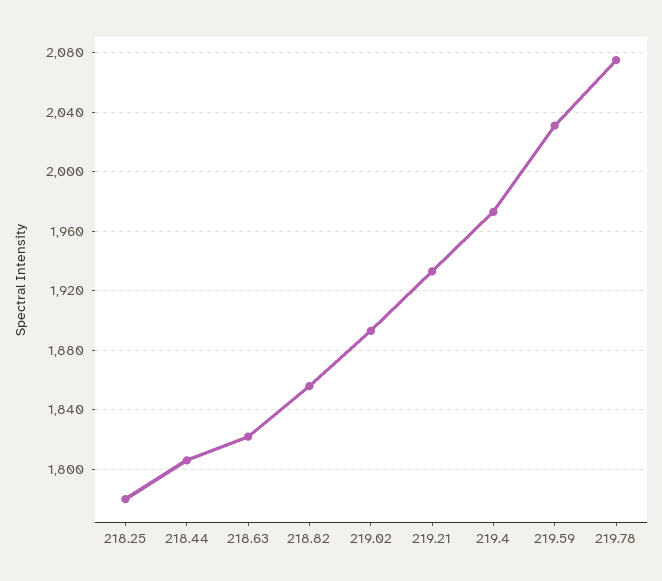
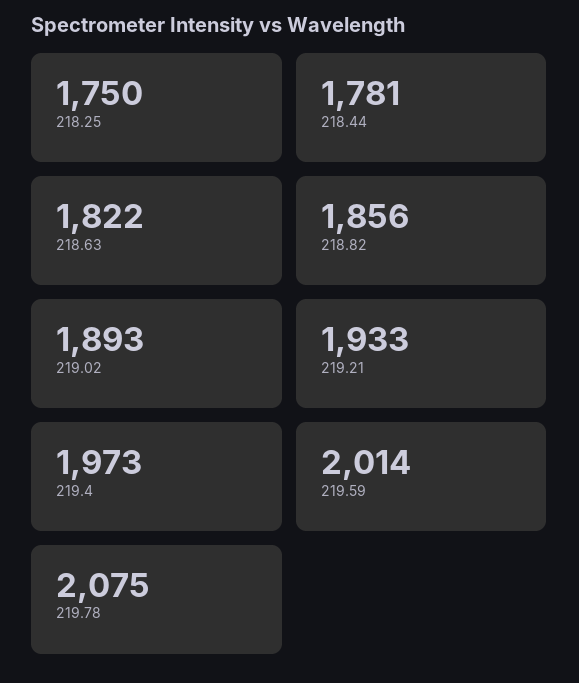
218.25: 1780 -> 1750
218.44: 1805 -> 1781
219.59: 2030 -> 2014

